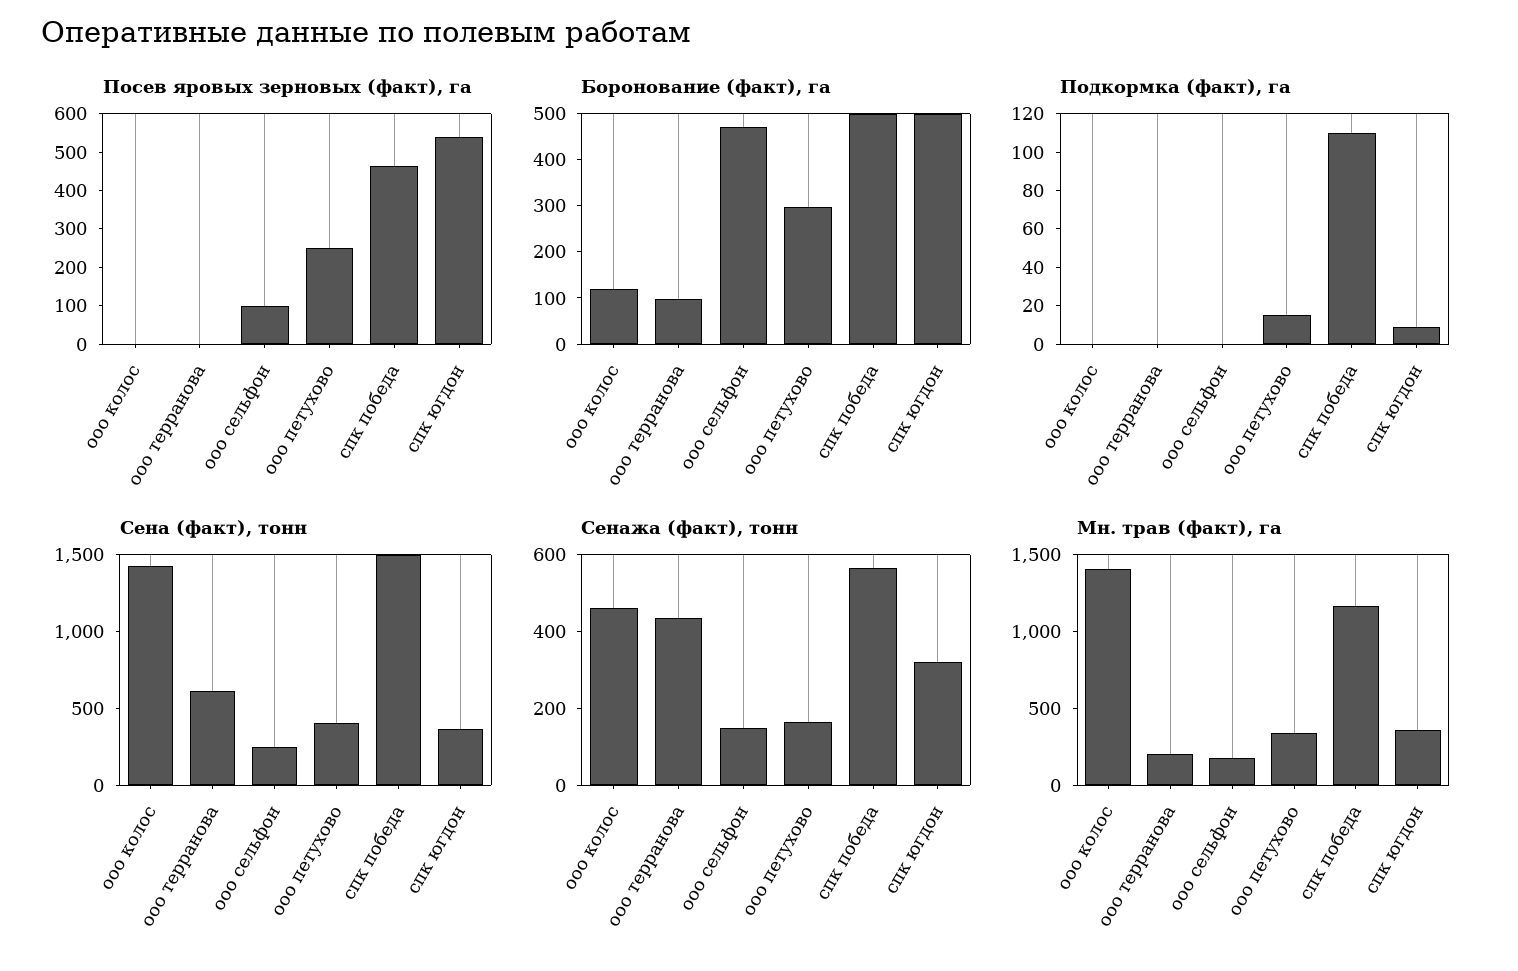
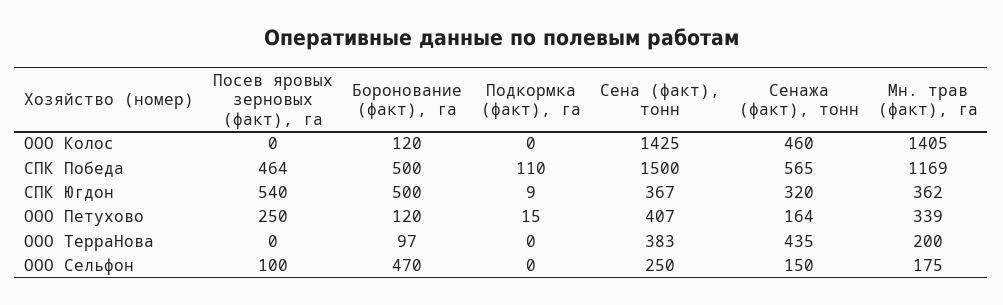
Боронование (факт), га, ооо петухово: 300 -> 120
Сена (факт), тонн, ооо терранова: 600 -> 383

